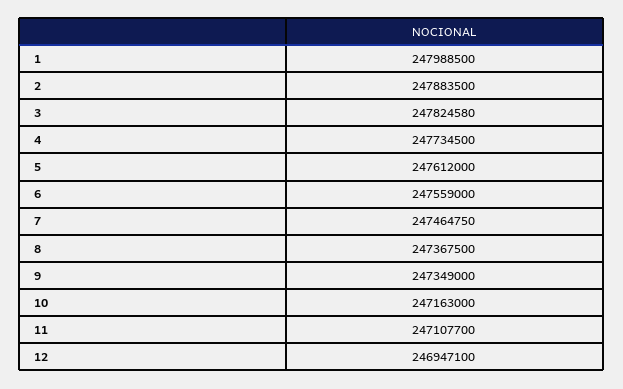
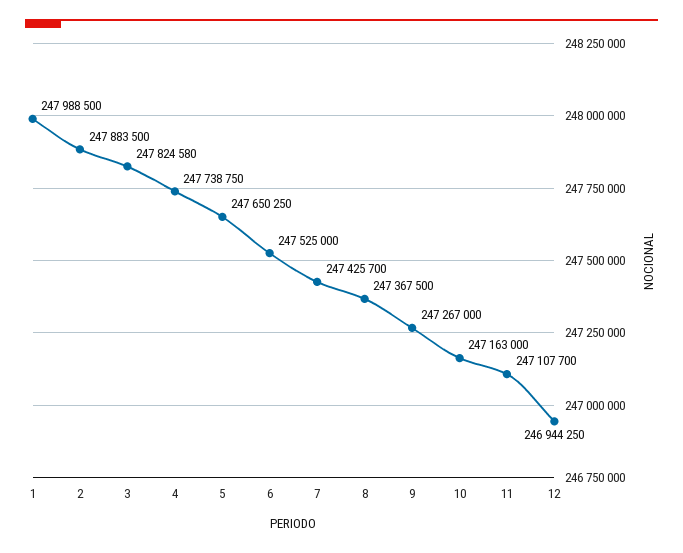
4: 247734500 -> 247738750
5: 247612000 -> 247650250
6: 247559000 -> 247525000
7: 247464750 -> 247425700
9: 247349000 -> 247267000
12: 246947100 -> 246944250

